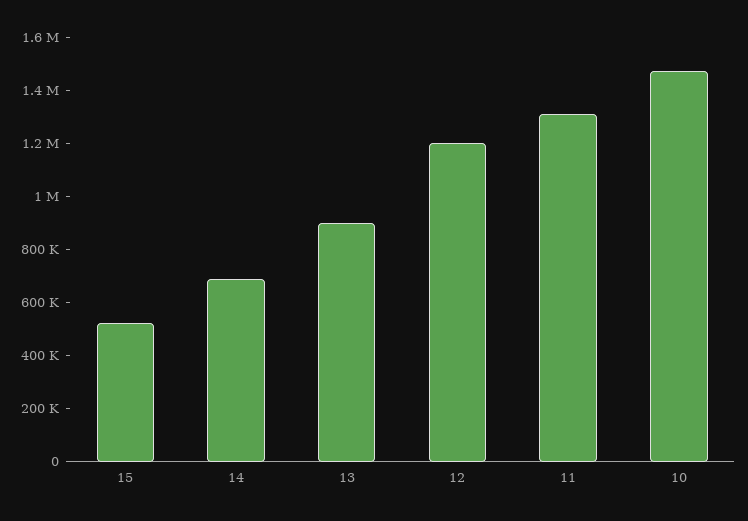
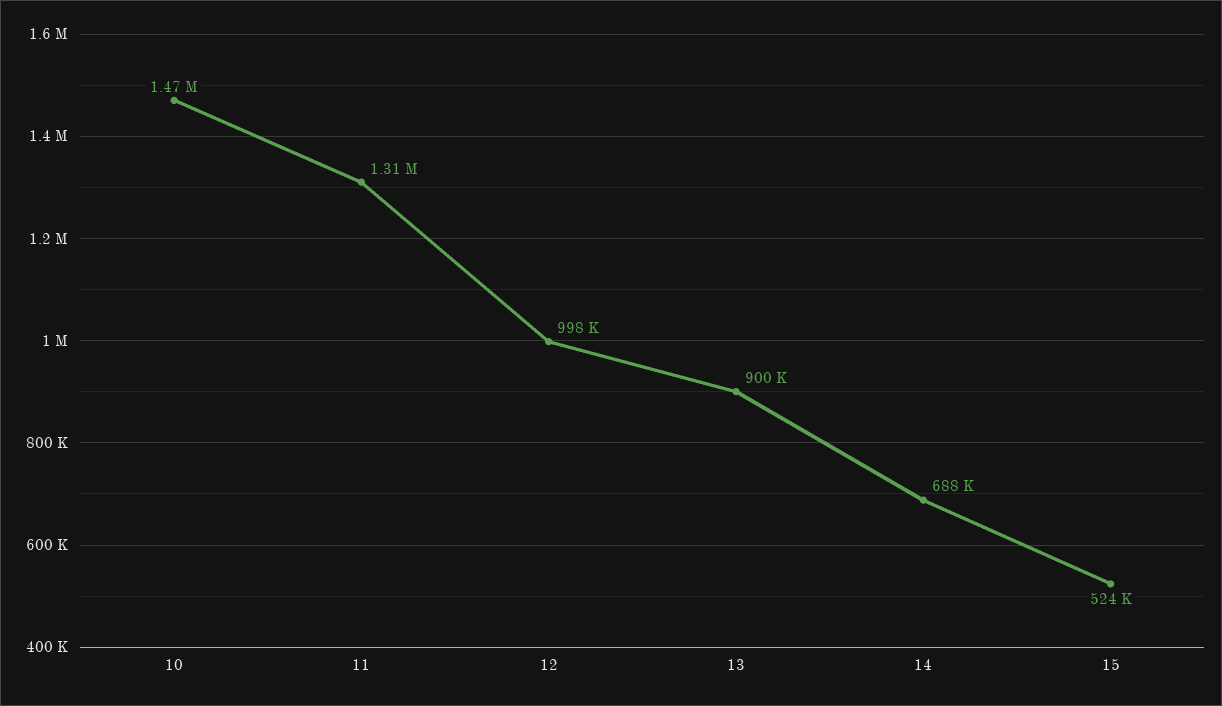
12: 1200000 -> 998000

